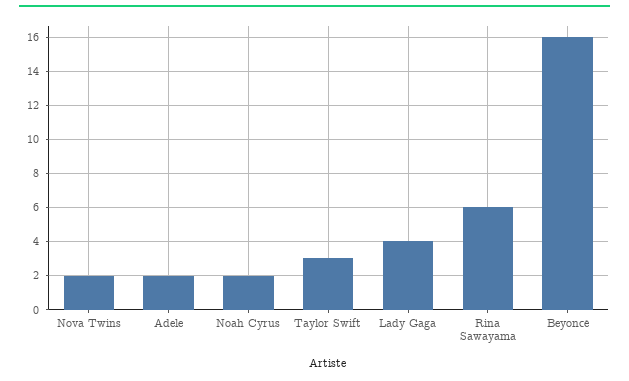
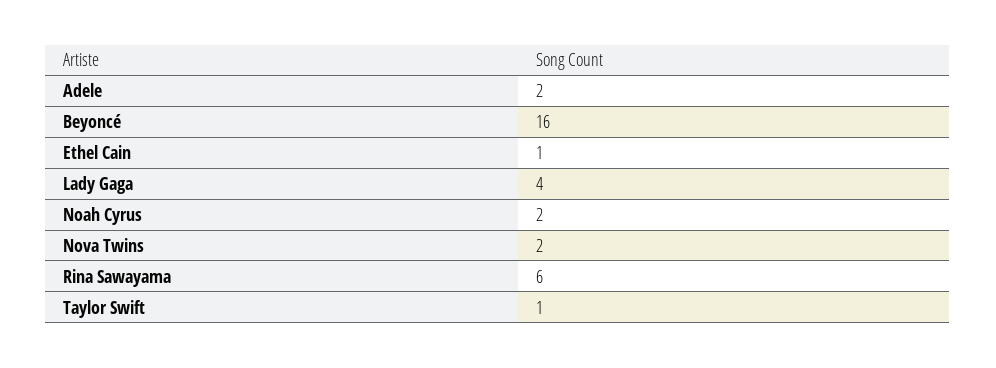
Taylor Swift: 3 -> 1
Ethel Cain: none -> 1

